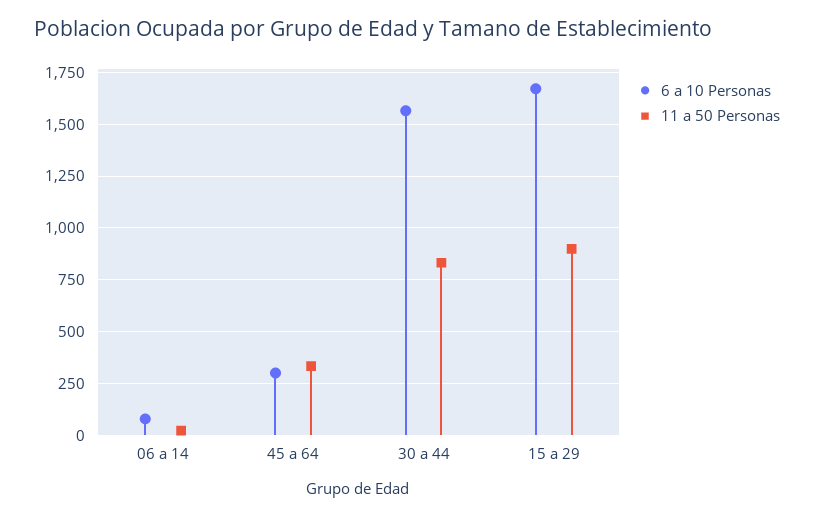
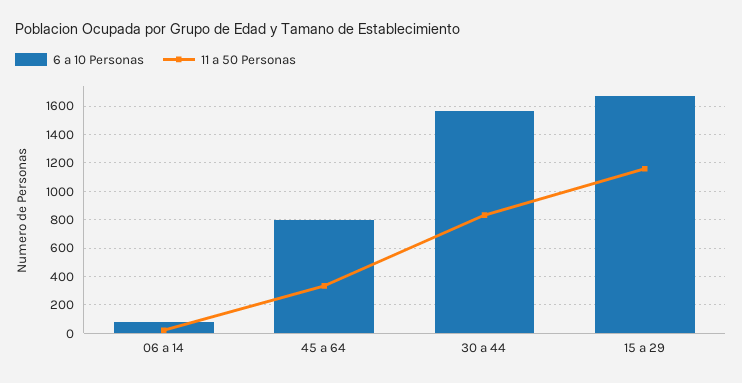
6 a 10 Personas, 45 a 64: 300 -> 800
11 a 50 Personas, 15 a 29: 900 -> 1150

